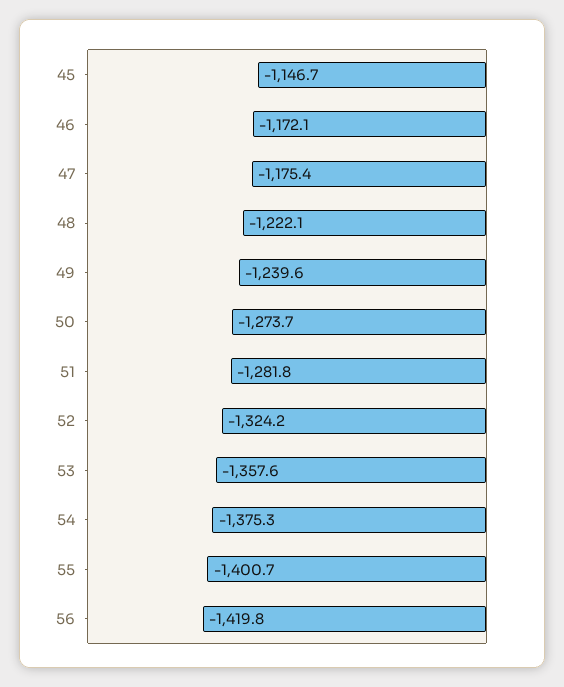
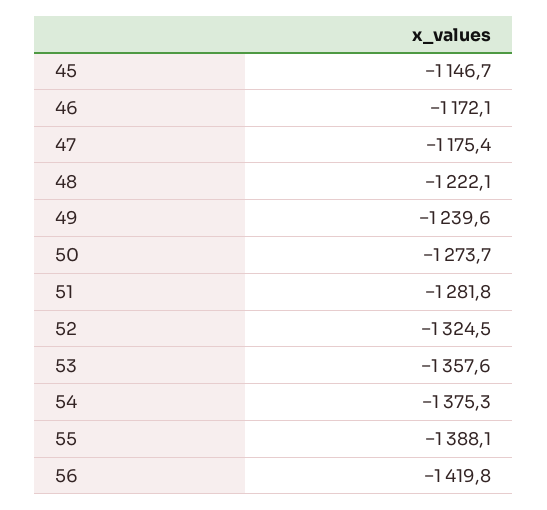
52: -1324.2 -> -1324.5
55: -1400.7 -> -1388.1

